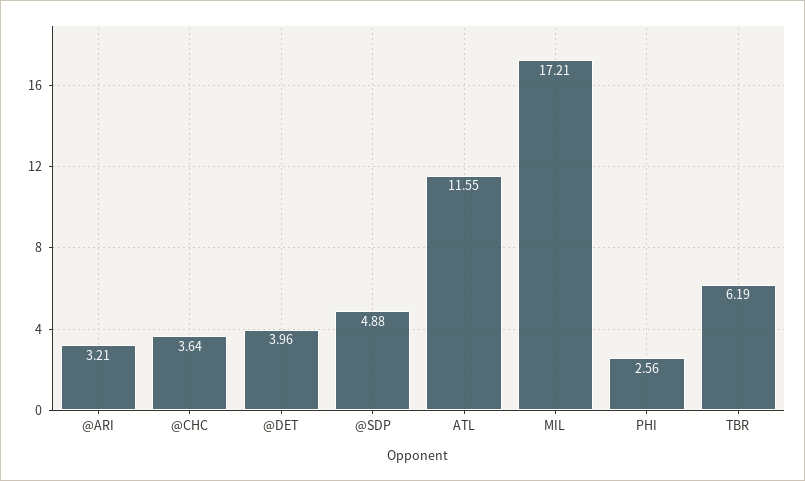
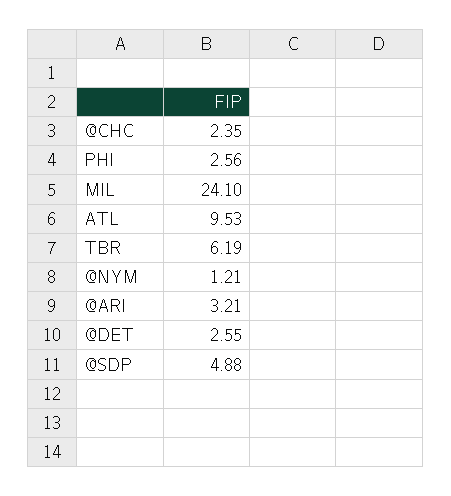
@CHC: 3.64 -> 2.35
@DET: 3.96 -> 2.55
ATL: 11.55 -> 9.53
MIL: 17.21 -> 24.1
@NYM: none -> 1.21

